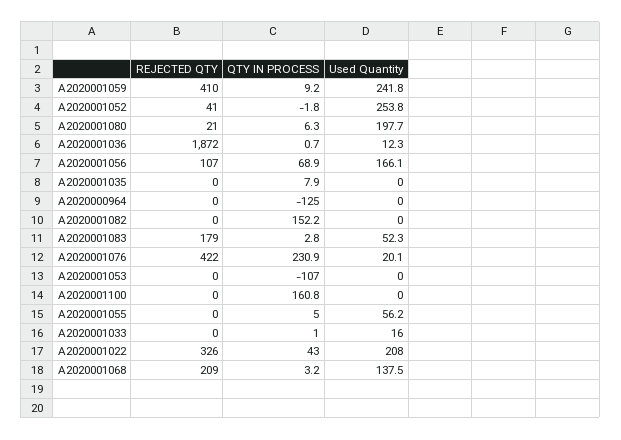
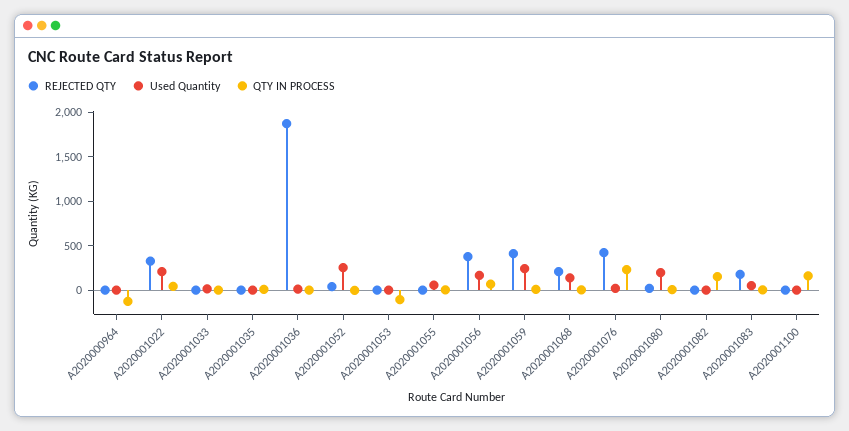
REJECTED QTY, A2020001056: 107 -> 400

